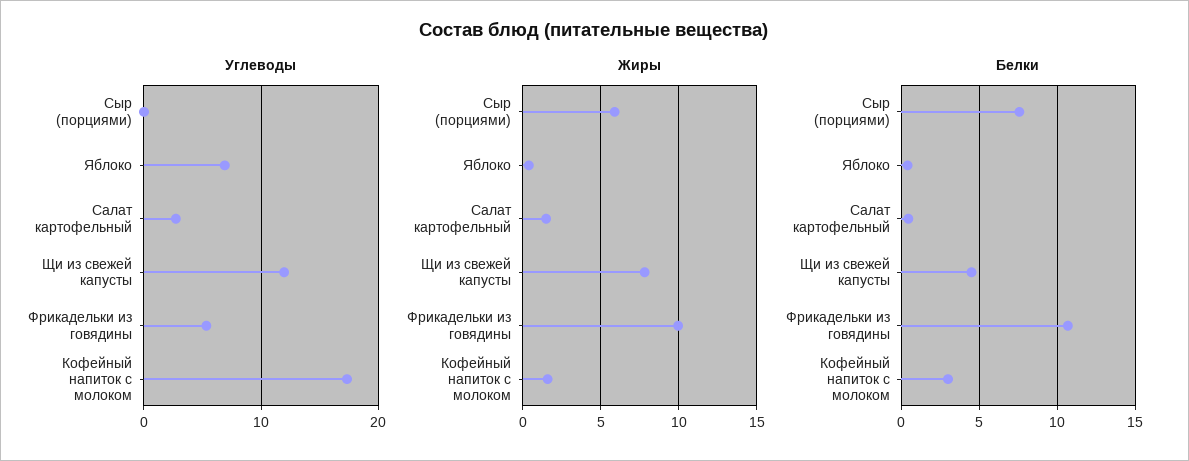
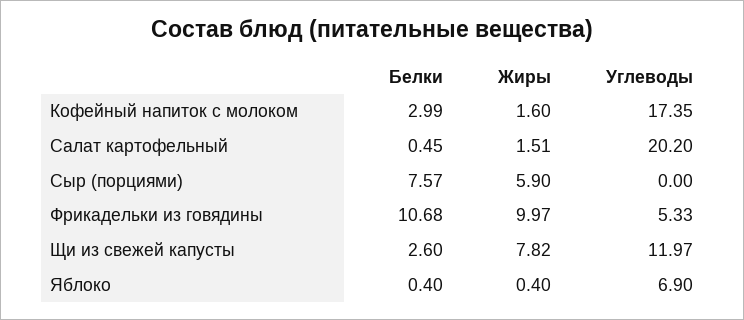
Углеводы, Салат картофельный: 3 -> 20.2
Белки, Щи из свежей капусты: 4.5 -> 2.6

